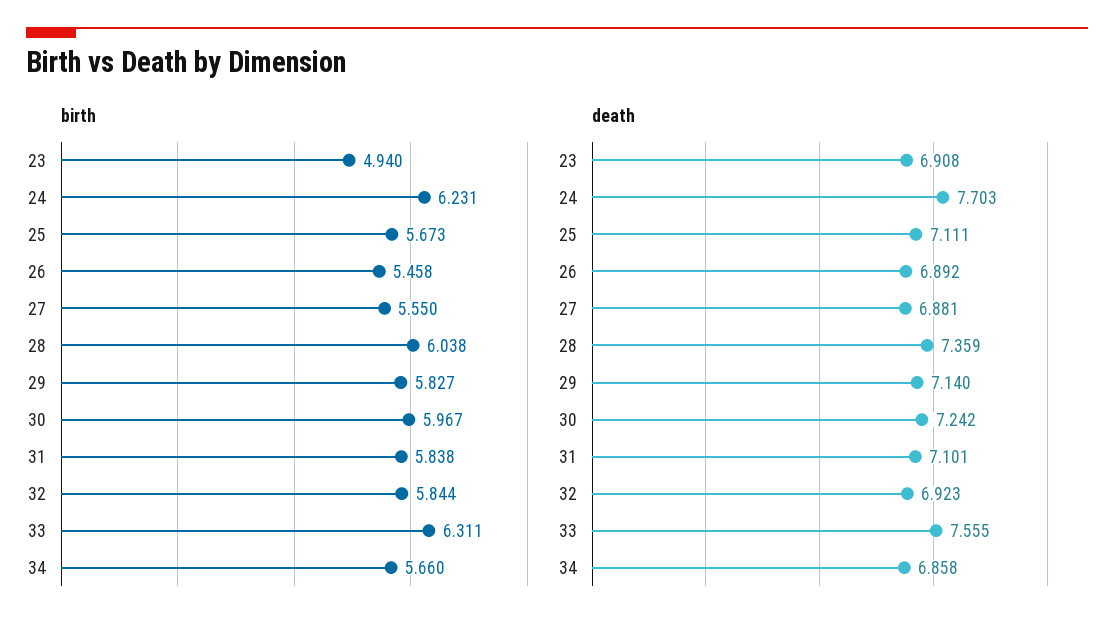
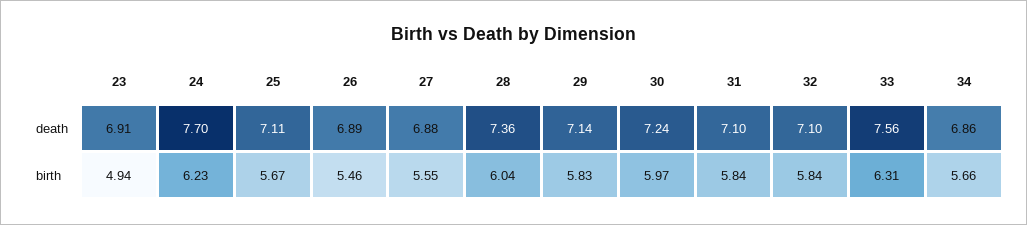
death, 32: 6.923 -> 7.1

